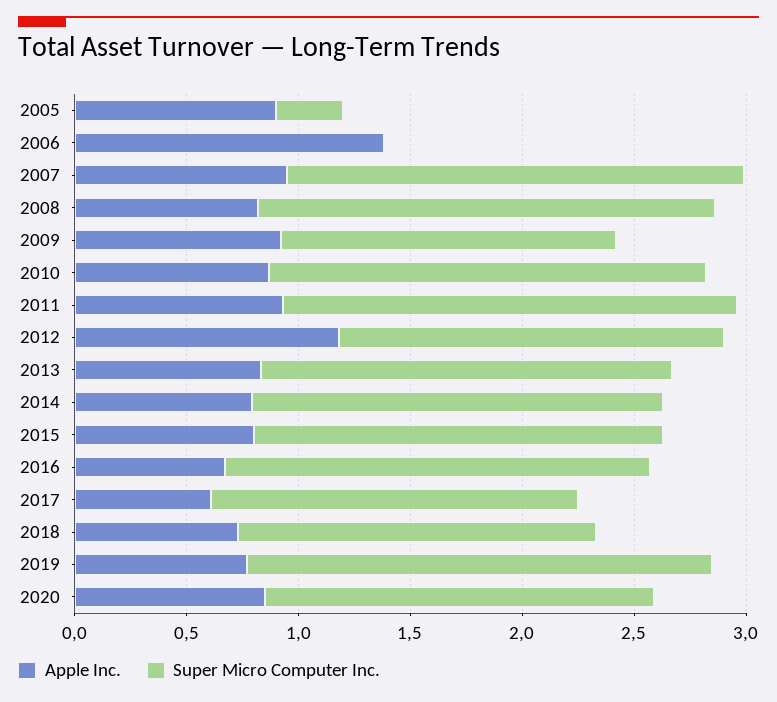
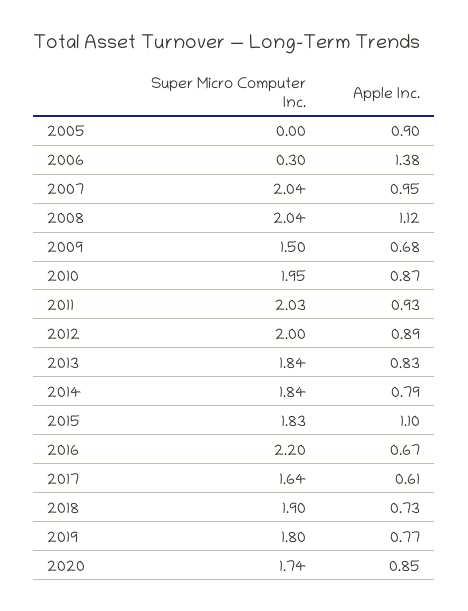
Super Micro Computer Inc., 2005: 0.3 -> 0
Super Micro Computer Inc., 2006: 0 -> 0.3
Apple Inc., 2008: 0.8 -> 1.12
Apple Inc., 2009: 0.9 -> 0.68
Apple Inc., 2012: 1.2 -> 0.89
Super Micro Computer Inc., 2012: 1.7 -> 2
Apple Inc., 2015: 0.8 -> 1.1
Super Micro Computer Inc., 2016: 1.9 -> 2.2
Super Micro Computer Inc., 2018: 1.6 -> 1.9
Super Micro Computer Inc., 2019: 2.1 -> 1.8

